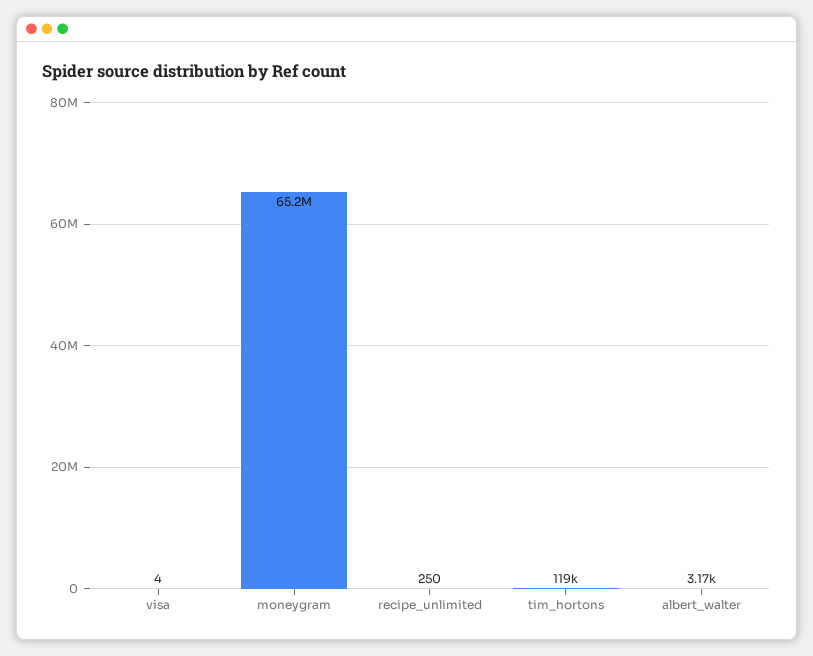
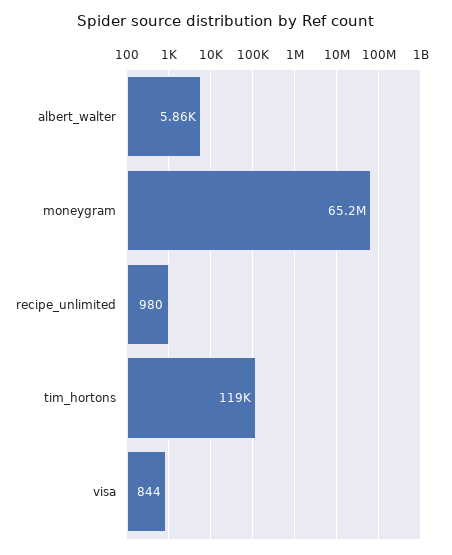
visa: 4 -> 844
recipe_unlimited: 250 -> 980
albert_walter: 3170 -> 5860

